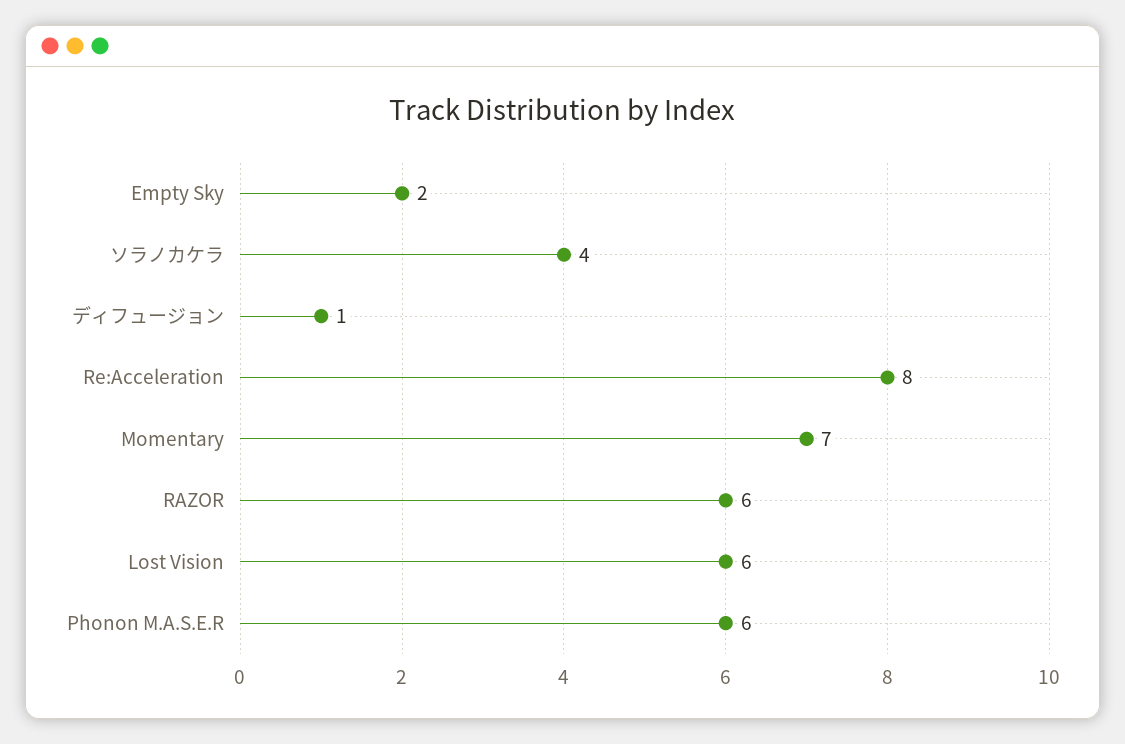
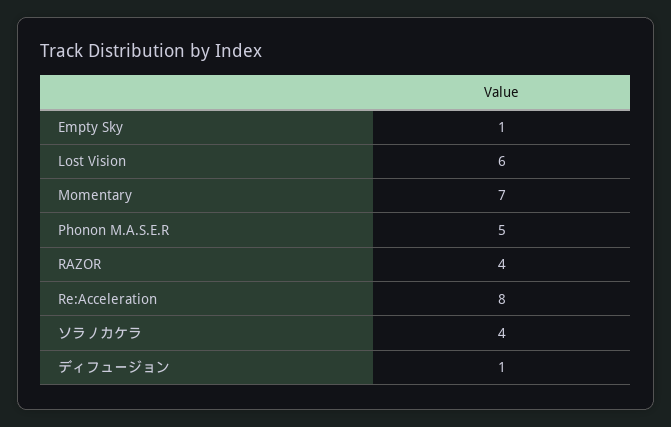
Empty Sky: 2 -> 1
RAZOR: 6 -> 4
Phonon M.A.S.E.R: 6 -> 5

